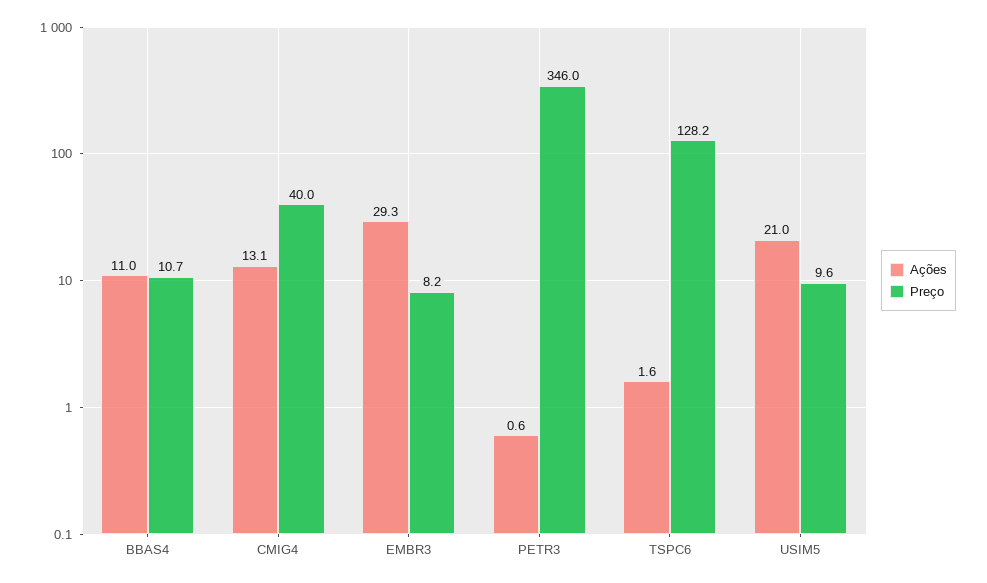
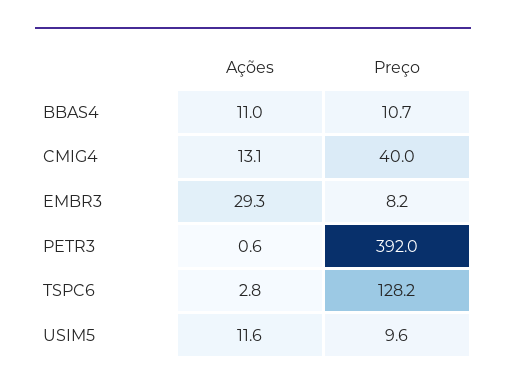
Preço, PETR3: 346 -> 392
Ações, TSPC6: 1.6 -> 2.8
Ações, USIM5: 21 -> 11.6

